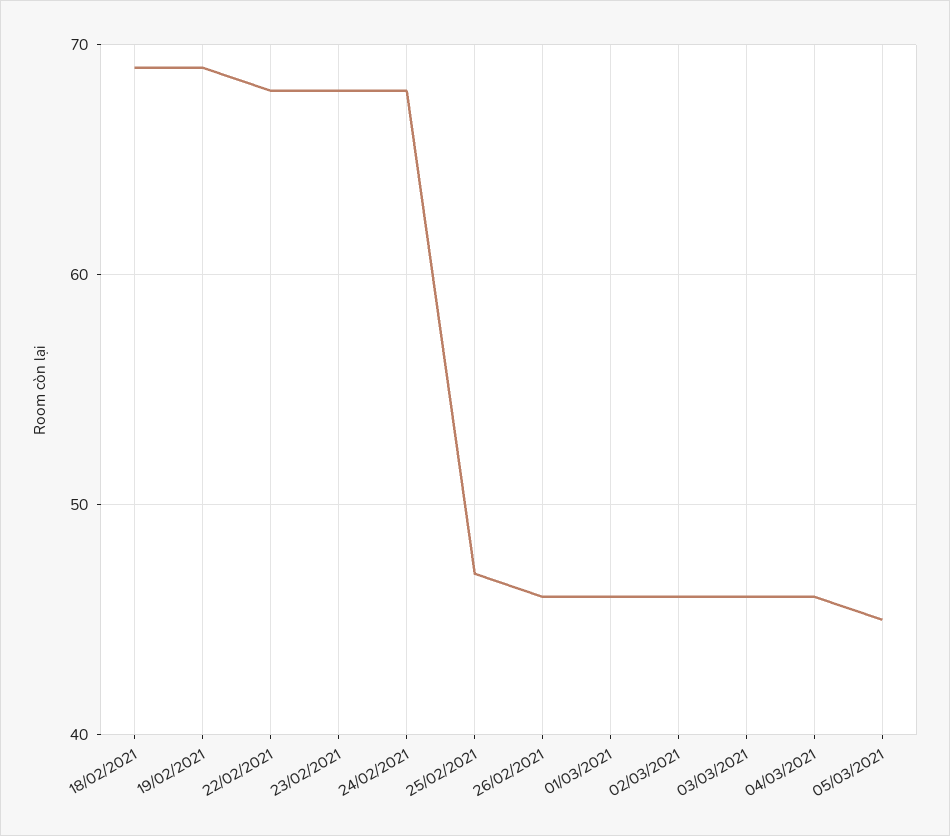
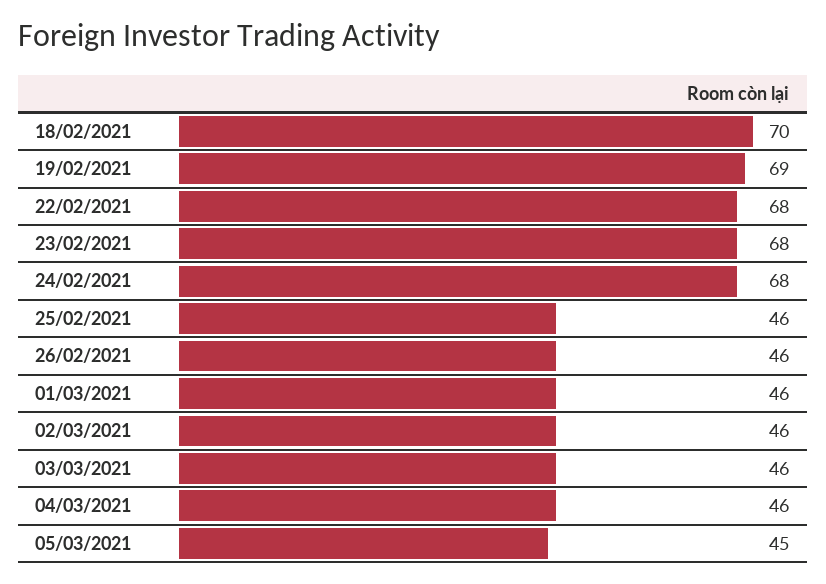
18/02/2021: 69 -> 70
25/02/2021: 47 -> 46

